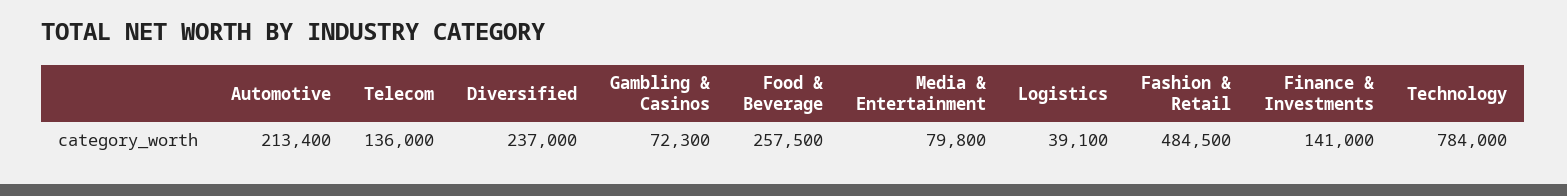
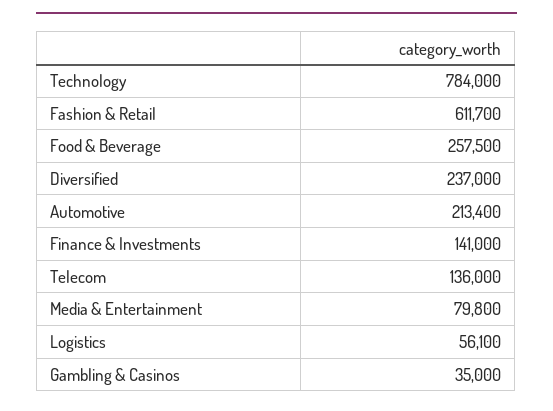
Gambling & Casinos: 72300 -> 35000
Logistics: 39100 -> 56100
Fashion & Retail: 484500 -> 611700

